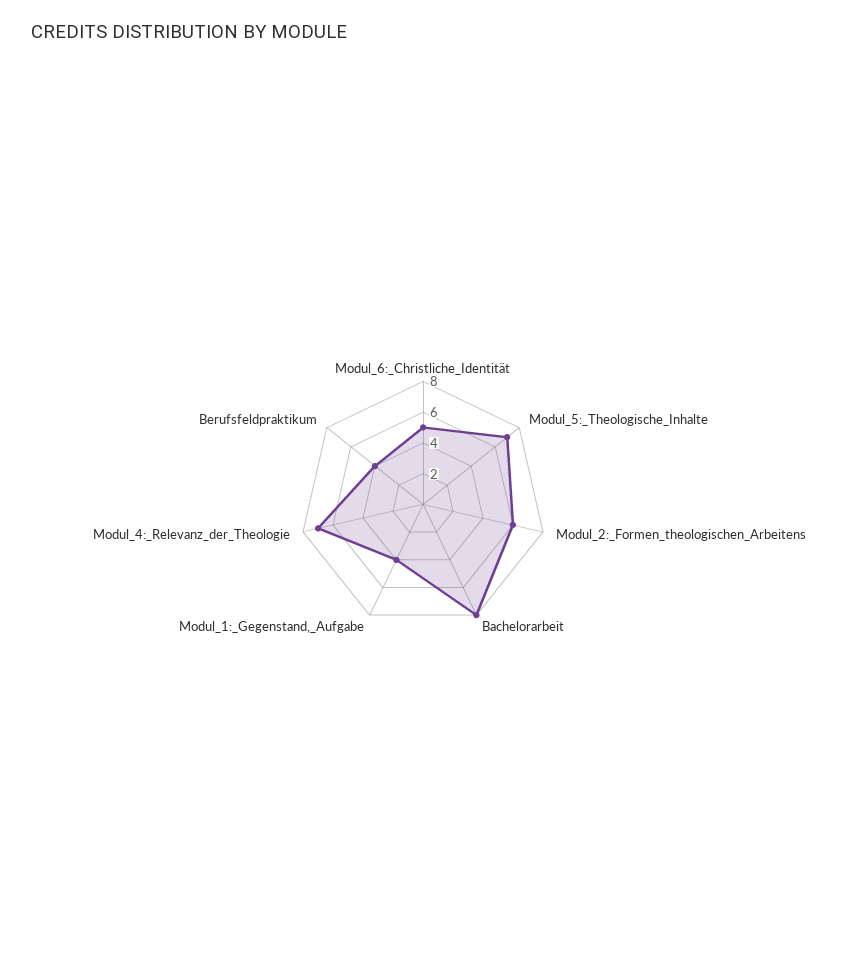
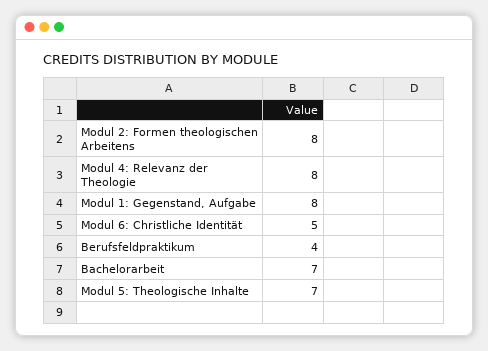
Modul_2:_Formen_theologischen_Arbeitens: 6 -> 8
Bachelorarbeit: 8 -> 7
Modul_1:_Gegenstand,_Aufgabe: 4 -> 8
Modul_4:_Relevanz_der_Theologie: 7 -> 8

